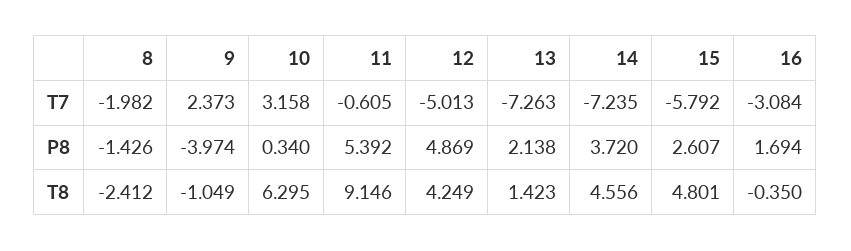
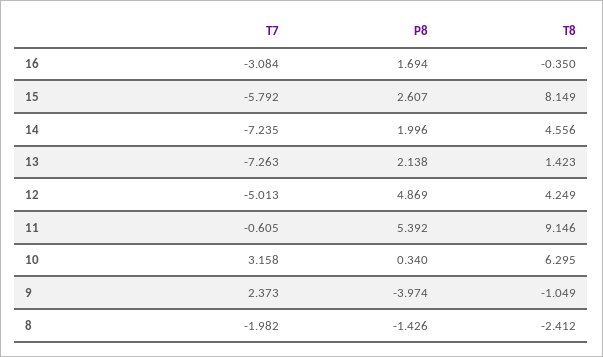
14, P8: 3.72 -> 1.996
15, T8: 4.801 -> 8.149

